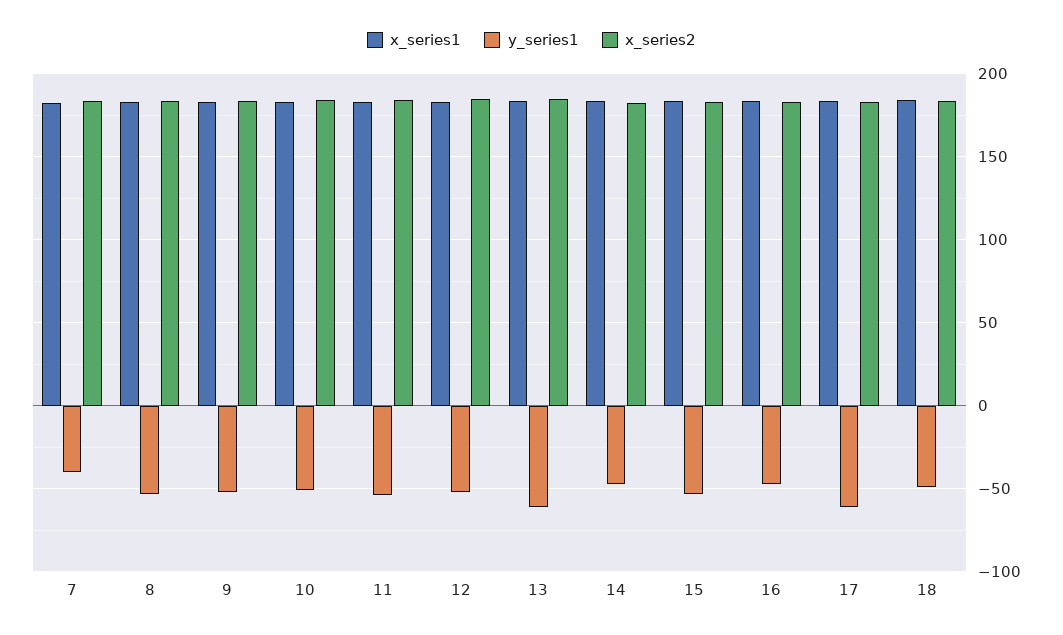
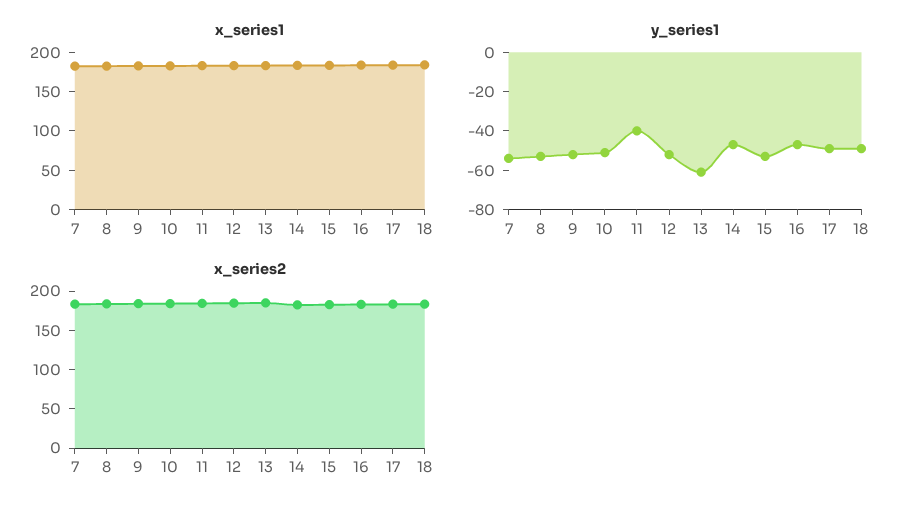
y_series1, 7: -40 -> -55
y_series1, 11: -55 -> -40
y_series1, 17: -60 -> -50

